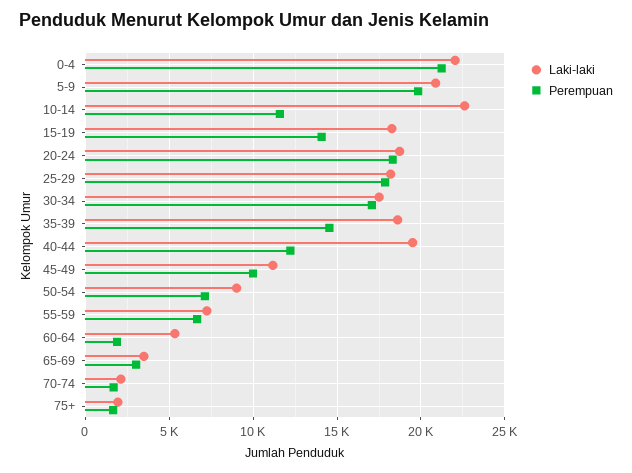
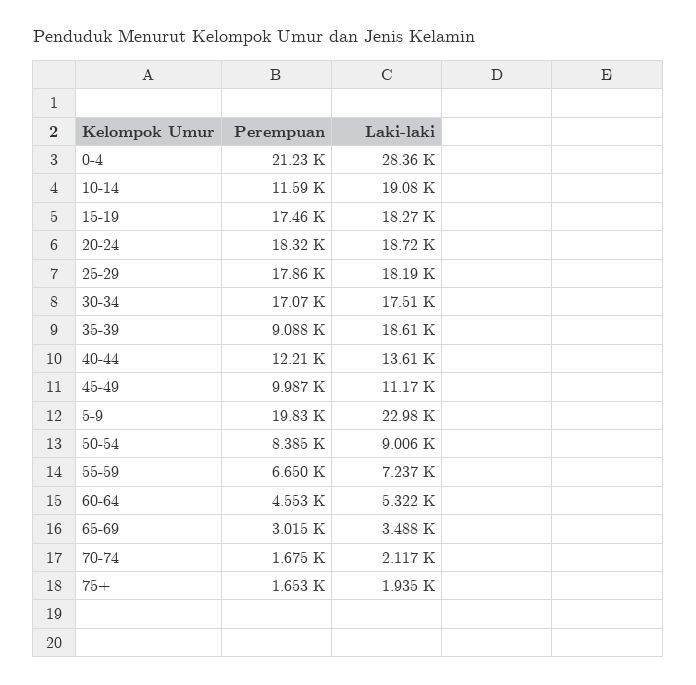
Laki-laki, 0-4: 22000 -> 28360
Laki-laki, 5-9: 21000 -> 22980
Laki-laki, 10-14: 22500 -> 19080
Perempuan, 15-19: 14000 -> 17460
Perempuan, 35-39: 14500 -> 9088
Laki-laki, 40-44: 19500 -> 13610
Perempuan, 50-54: 7000 -> 8385
Perempuan, 60-64: 2000 -> 4553

